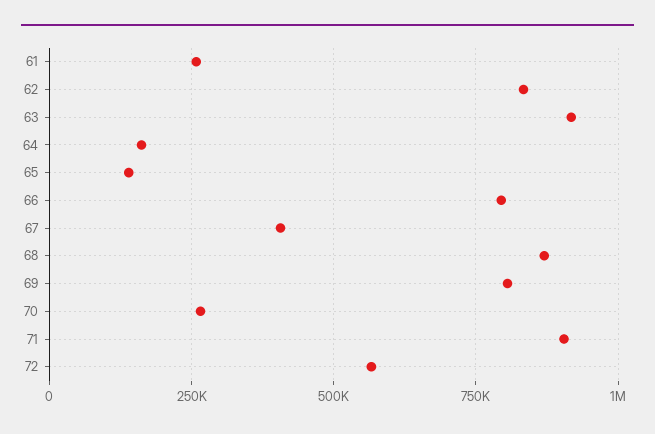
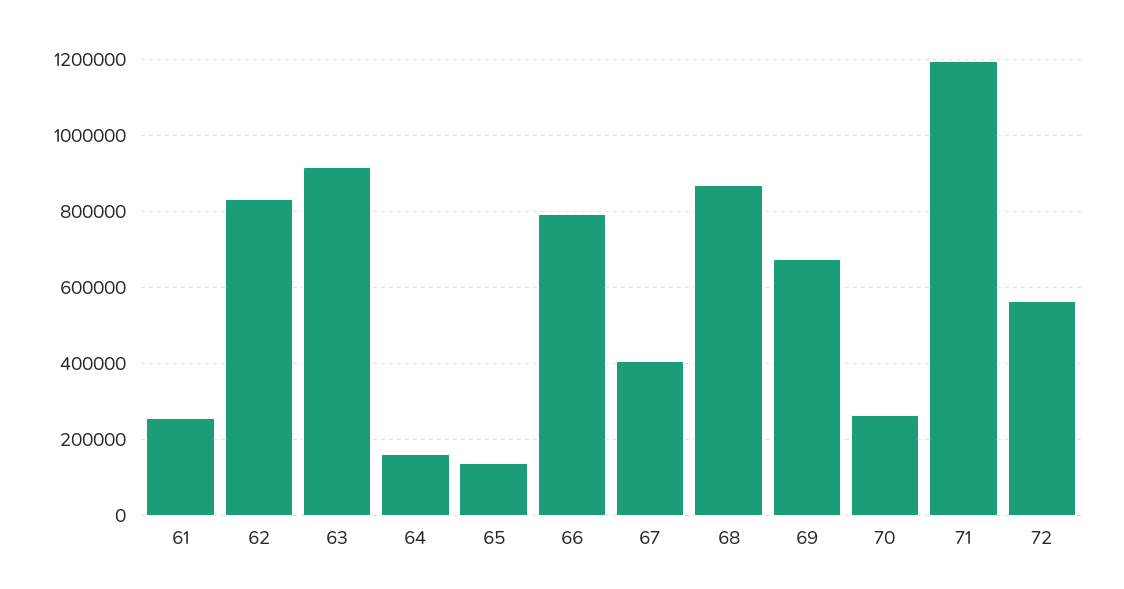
69: 800000 -> 680000
71: 900000 -> 1200000

